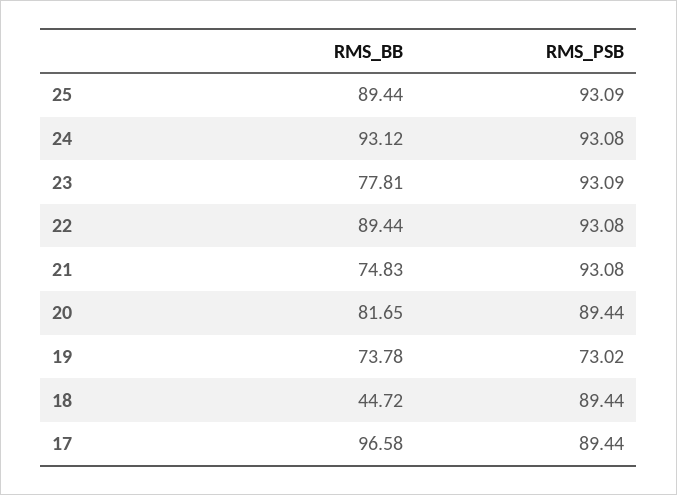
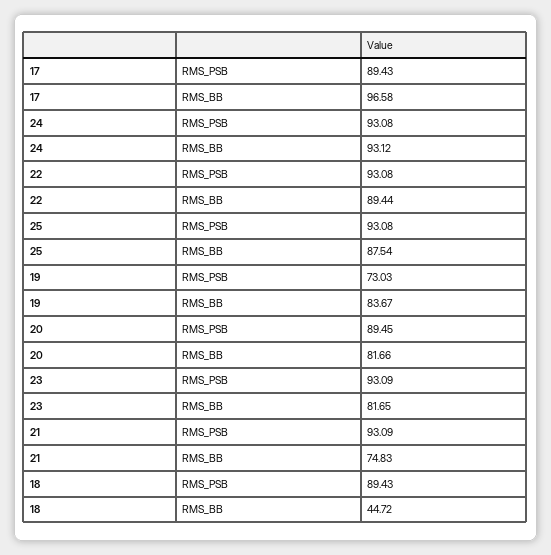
RMS_BB, 25: 89.44 -> 87.54
RMS_PSB, 25: 93.09 -> 93.08
RMS_BB, 23: 77.81 -> 81.65
RMS_PSB, 21: 93.08 -> 93.09
RMS_BB, 20: 81.65 -> 81.66
RMS_PSB, 20: 89.44 -> 89.45
RMS_BB, 19: 73.78 -> 83.67
RMS_PSB, 19: 73.02 -> 73.03
RMS_PSB, 18: 89.44 -> 89.43
RMS_PSB, 17: 89.44 -> 89.43

